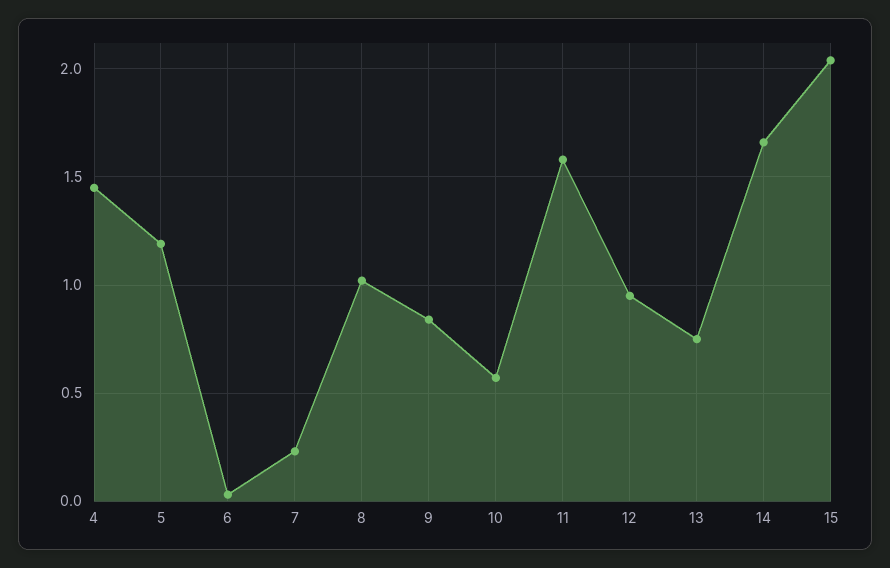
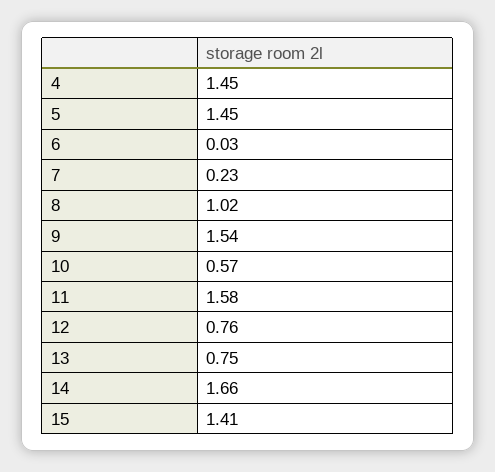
5: 1.2 -> 1.45
9: 0.85 -> 1.54
12: 0.95 -> 0.76
15: 2.05 -> 1.41

